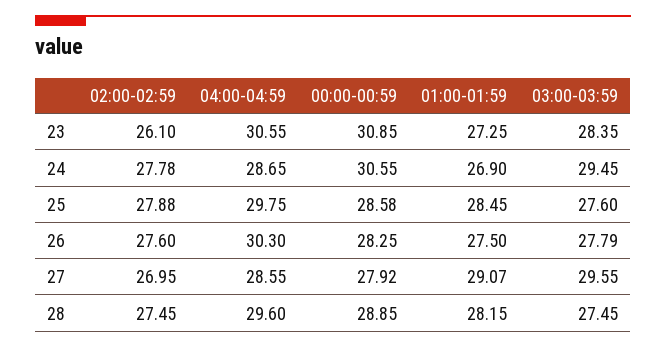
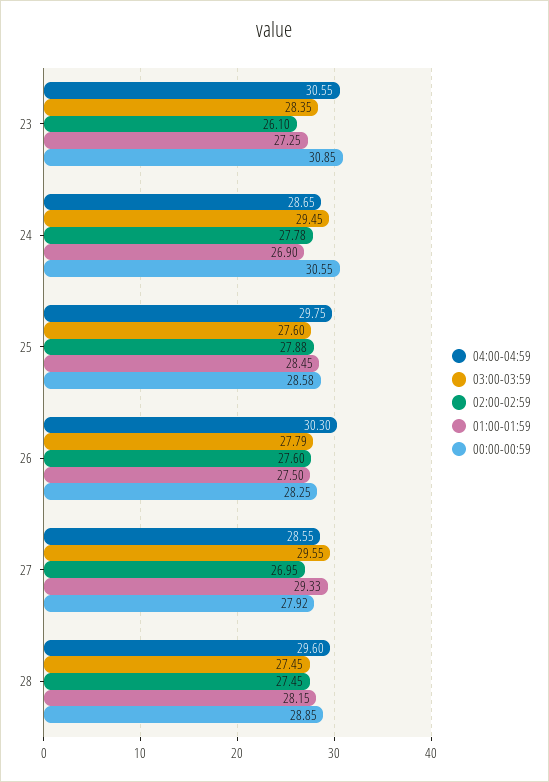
01:00-01:59, 27: 29.07 -> 29.33

